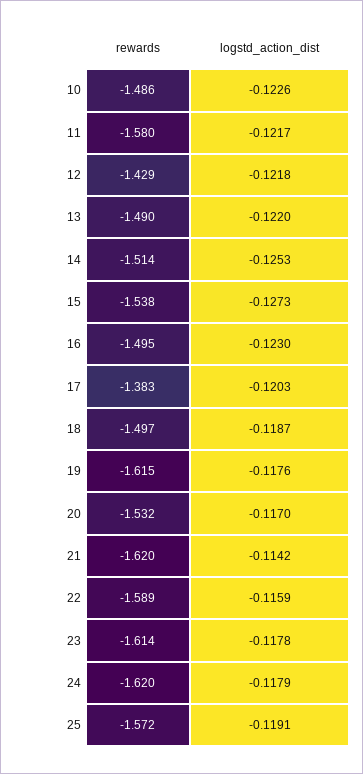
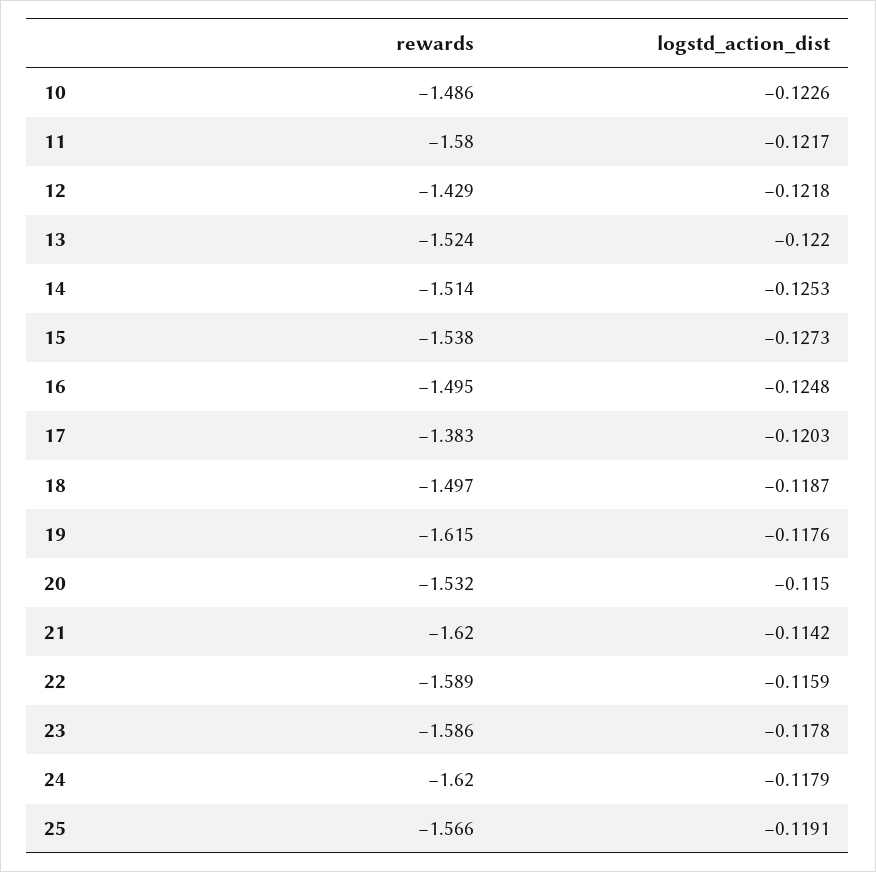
rewards, 13: -1.49 -> -1.524
logstd_action_dist, 16: -0.123 -> -0.1248
logstd_action_dist, 20: -0.117 -> -0.115
rewards, 23: -1.614 -> -1.586
rewards, 25: -1.572 -> -1.566

